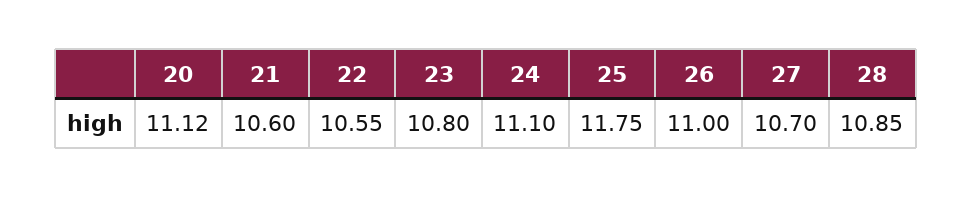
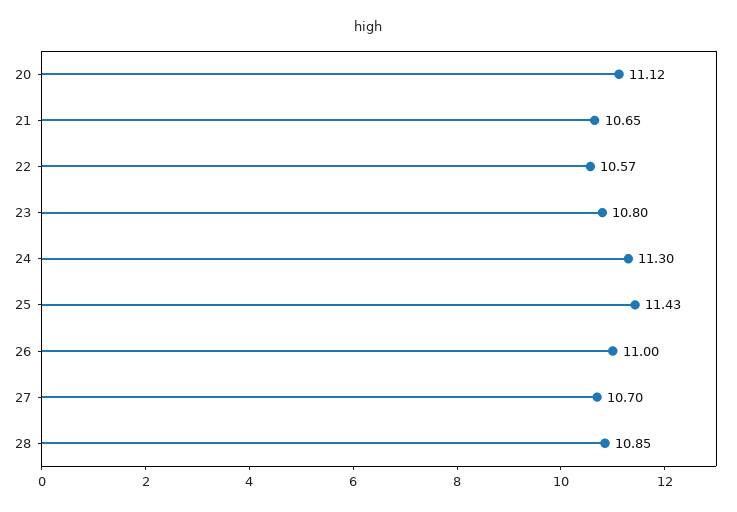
21: 10.6 -> 10.65
22: 10.55 -> 10.57
24: 11.1 -> 11.3
25: 11.75 -> 11.43

